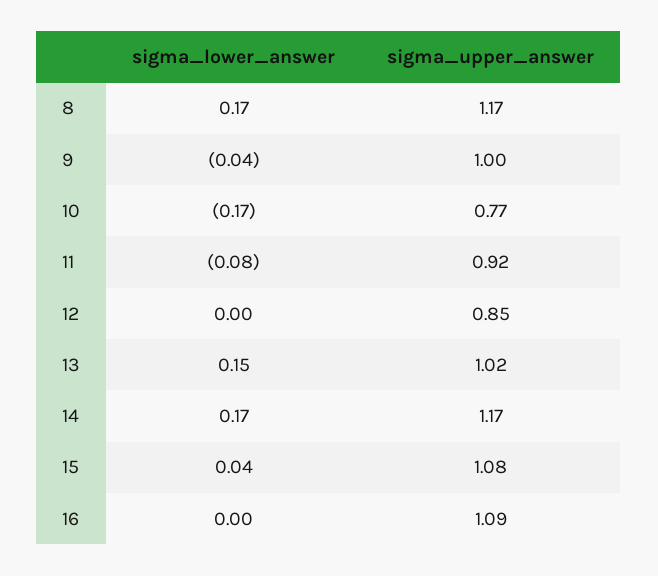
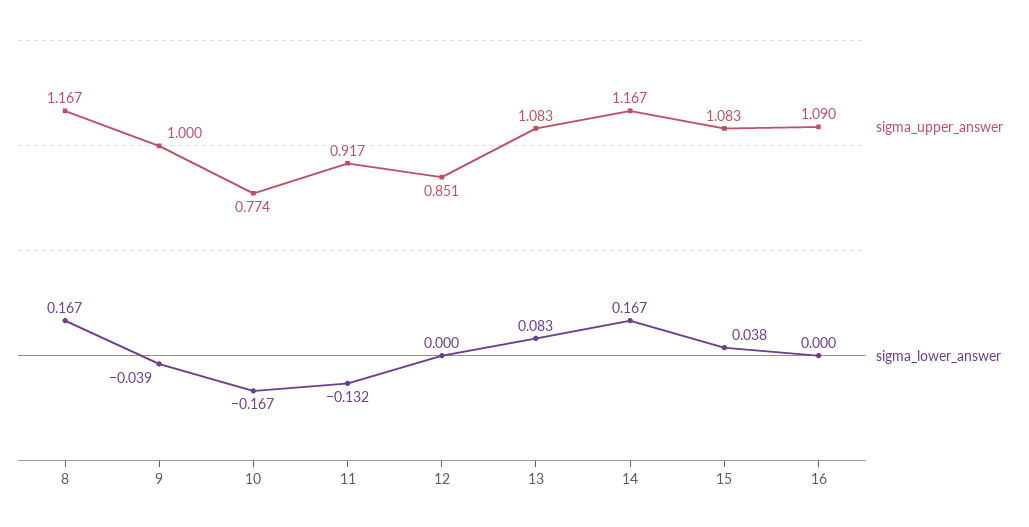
sigma_lower_answer, 11: -0.08 -> -0.132
sigma_lower_answer, 13: 0.15 -> 0.083
sigma_upper_answer, 13: 1.02 -> 1.083

